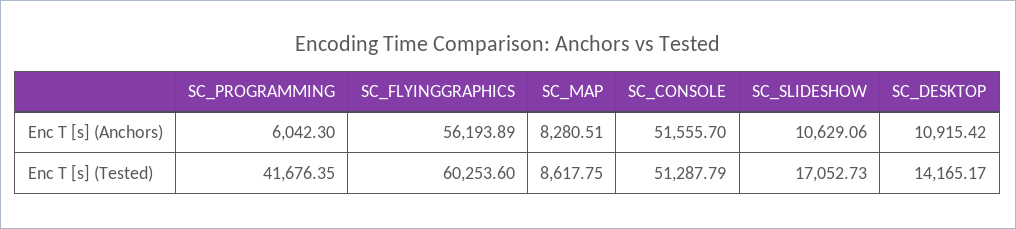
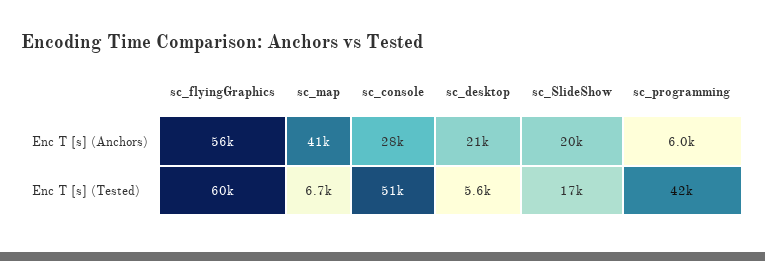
SC_MAP, Enc T [s] (Anchors): 8280.51 -> 41000
SC_CONSOLE, Enc T [s] (Anchors): 51555.7 -> 28000
SC_SLIDESHOW, Enc T [s] (Anchors): 10629.06 -> 20000
SC_DESKTOP, Enc T [s] (Anchors): 10915.42 -> 21000
SC_MAP, Enc T [s] (Tested): 8617.75 -> 6700
SC_DESKTOP, Enc T [s] (Tested): 14165.17 -> 5600

